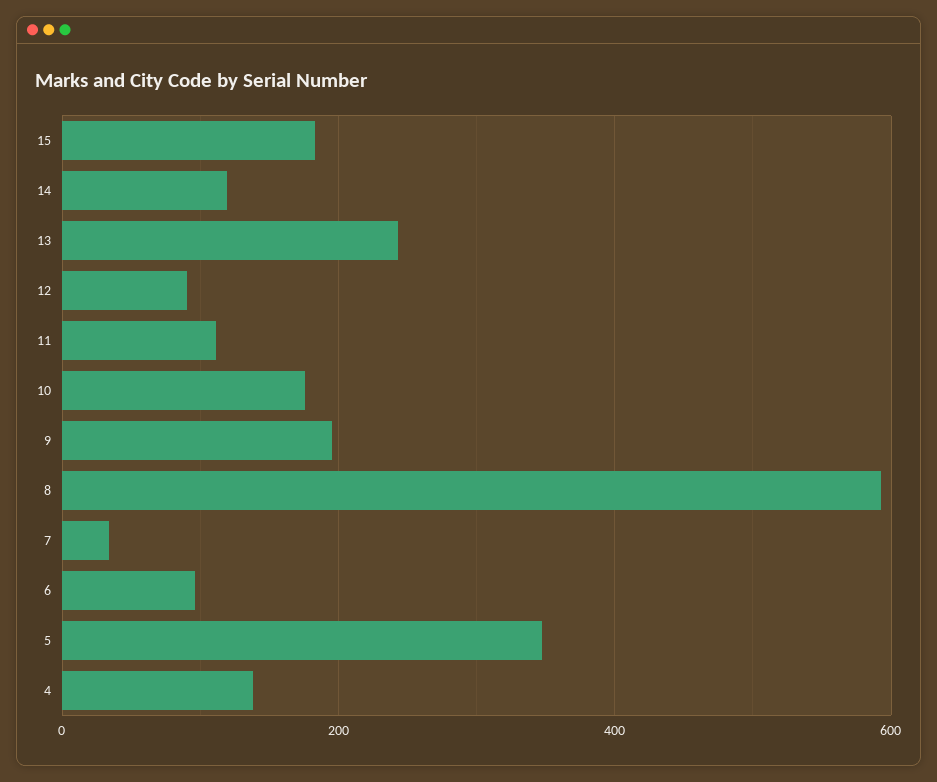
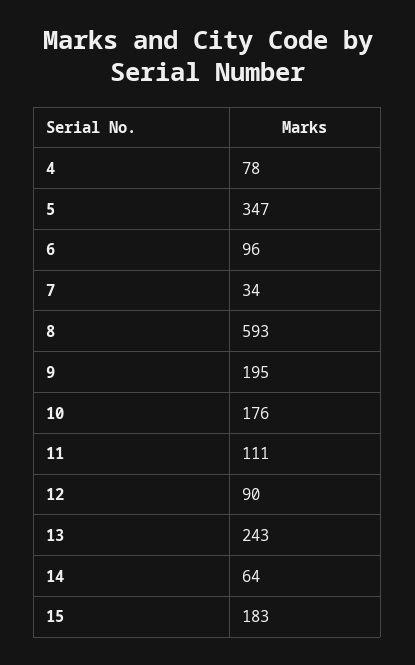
14: 120 -> 64
4: 140 -> 78

